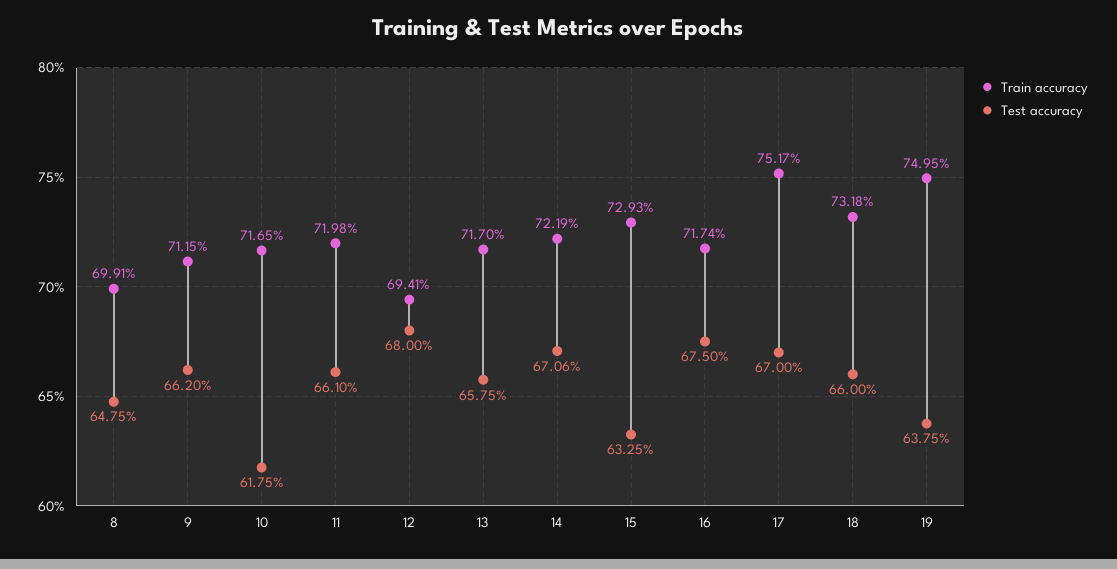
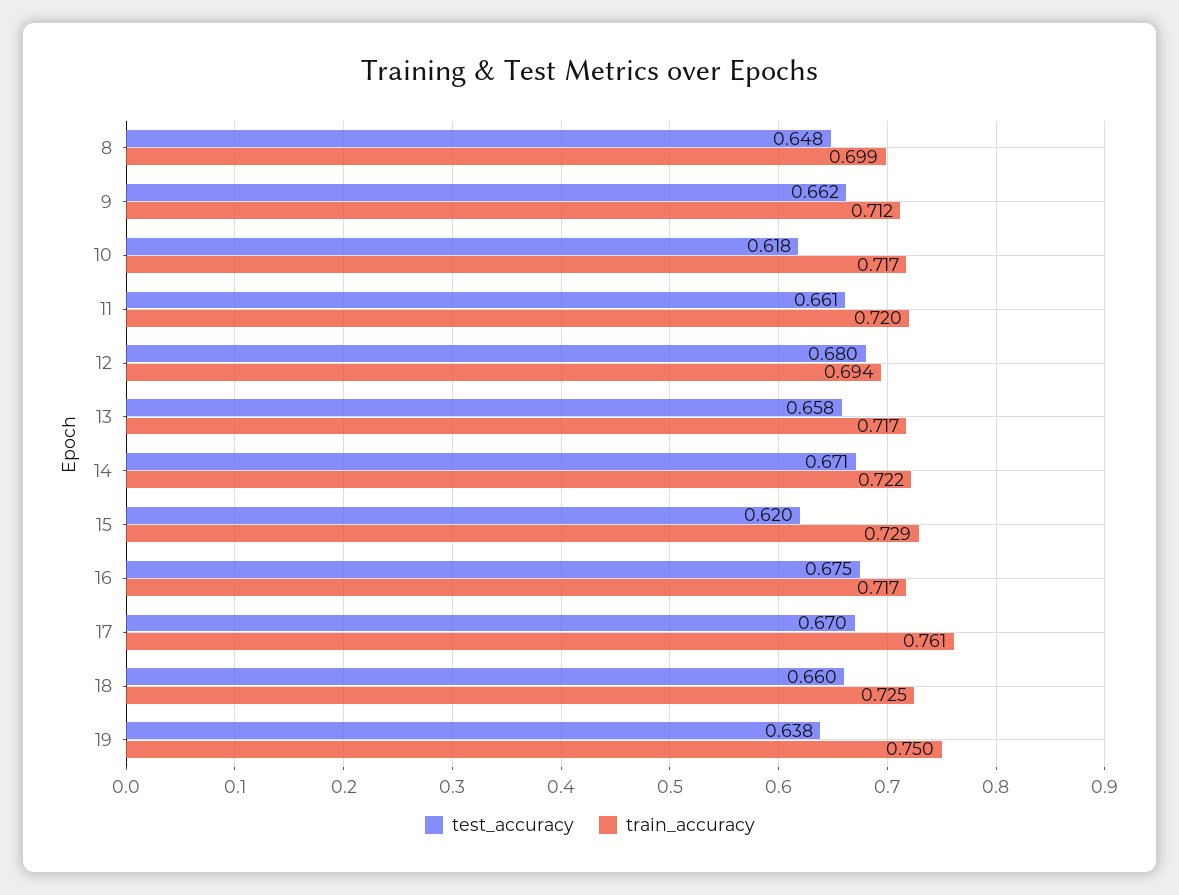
Test accuracy, 15: 0.6325 -> 0.62
Train accuracy, 17: 0.7517 -> 0.761
Train accuracy, 18: 0.7318 -> 0.725

